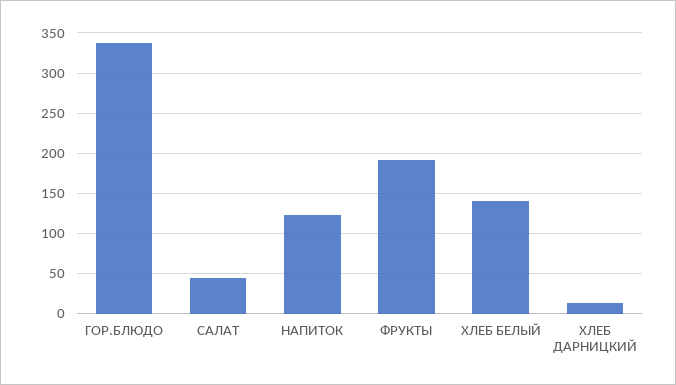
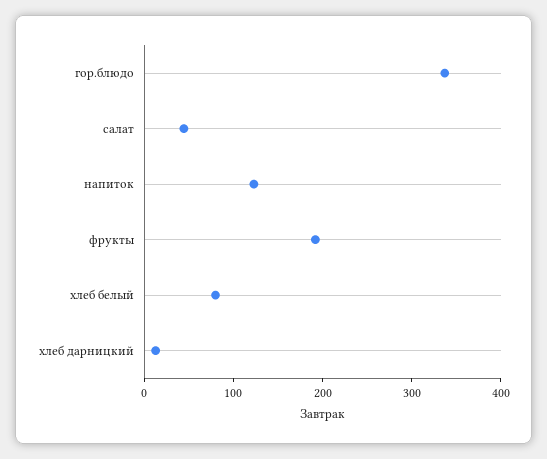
ХЛЕБ БЕЛЫЙ: 140 -> 80

